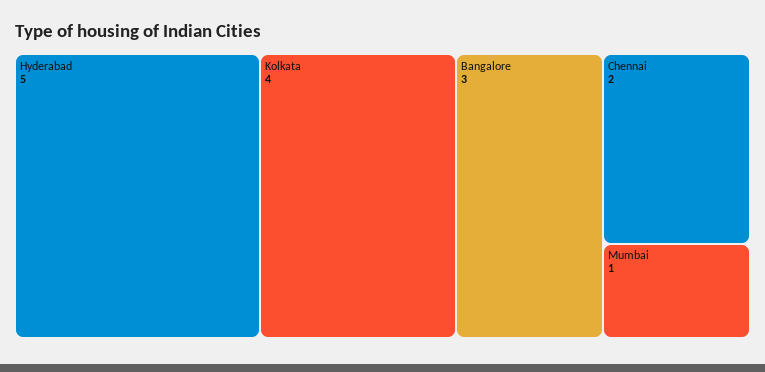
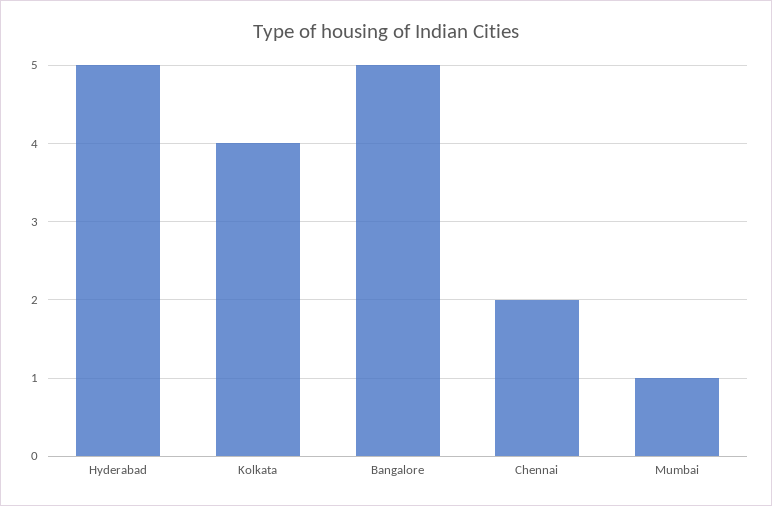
Bangalore: 3 -> 5

